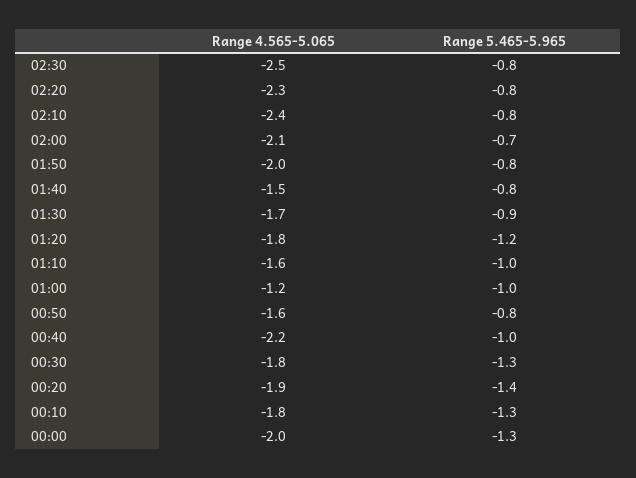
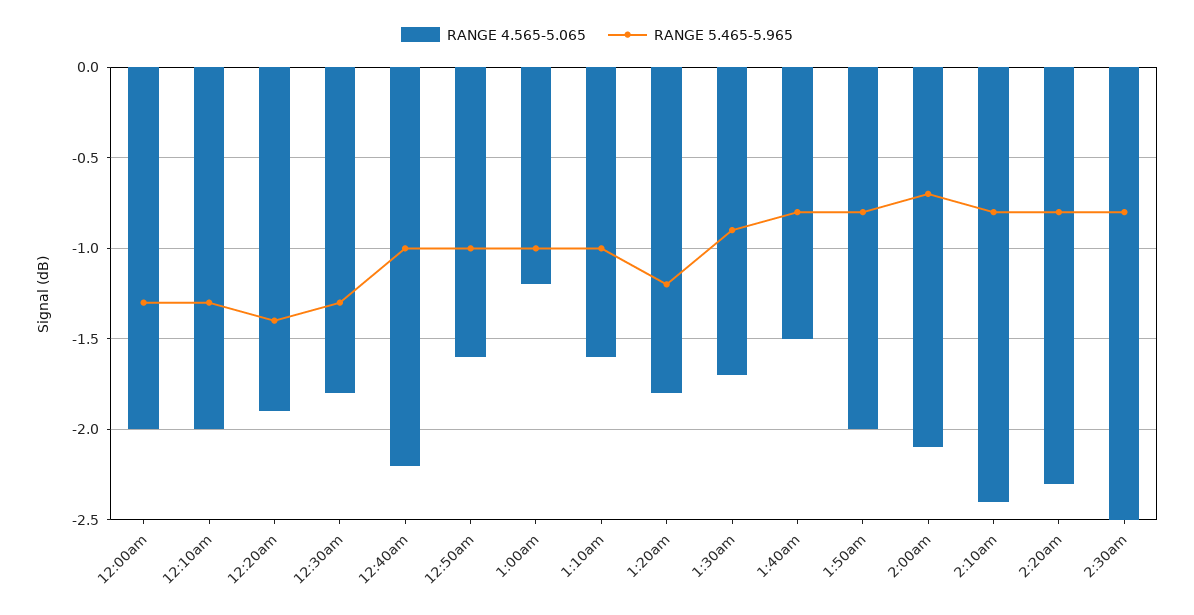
Range 5.465-5.965, 00:50: -0.8 -> -1
Range 4.565-5.065, 00:10: -1.8 -> -2

